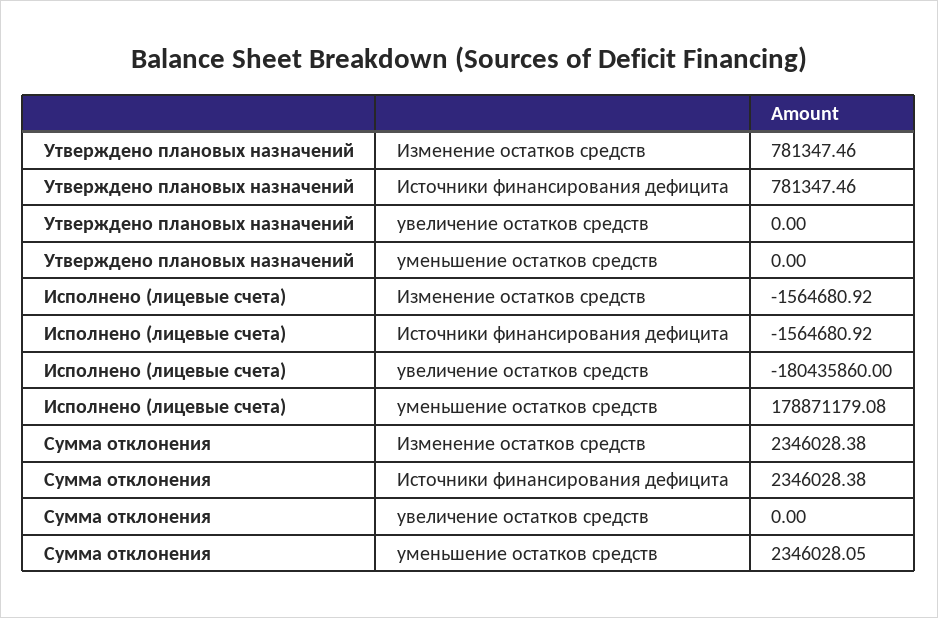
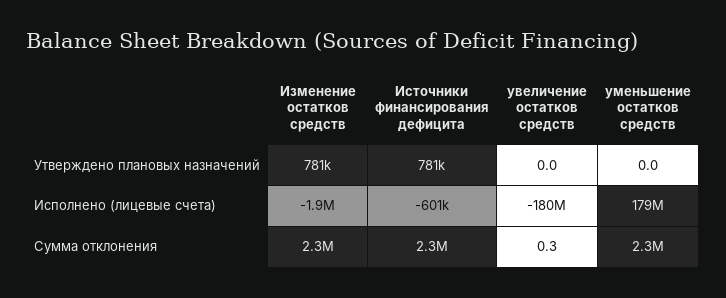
Исполнено (лицевые счета), Изменение остатков средств: -1564680.92 -> -1900000
Исполнено (лицевые счета), Источники финансирования дефицита: -1564680.92 -> -601000
Сумма отклонения, увеличение остатков средств: 0 -> 0.3

